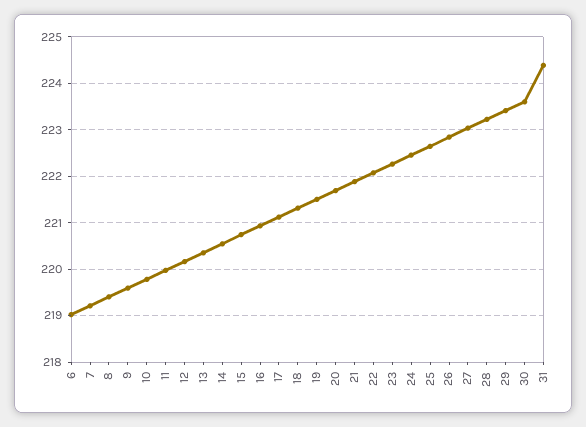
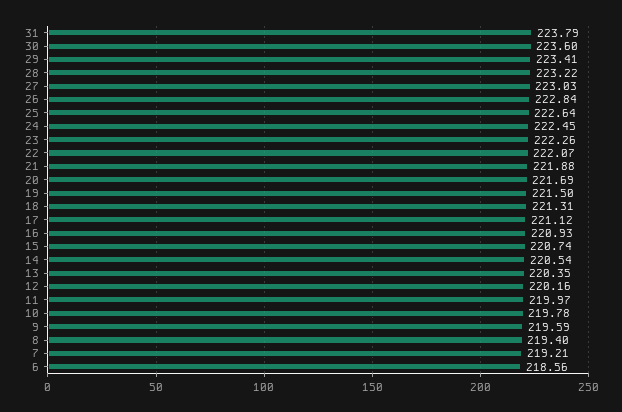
6: 219 -> 218.56
31: 224.4 -> 223.79

